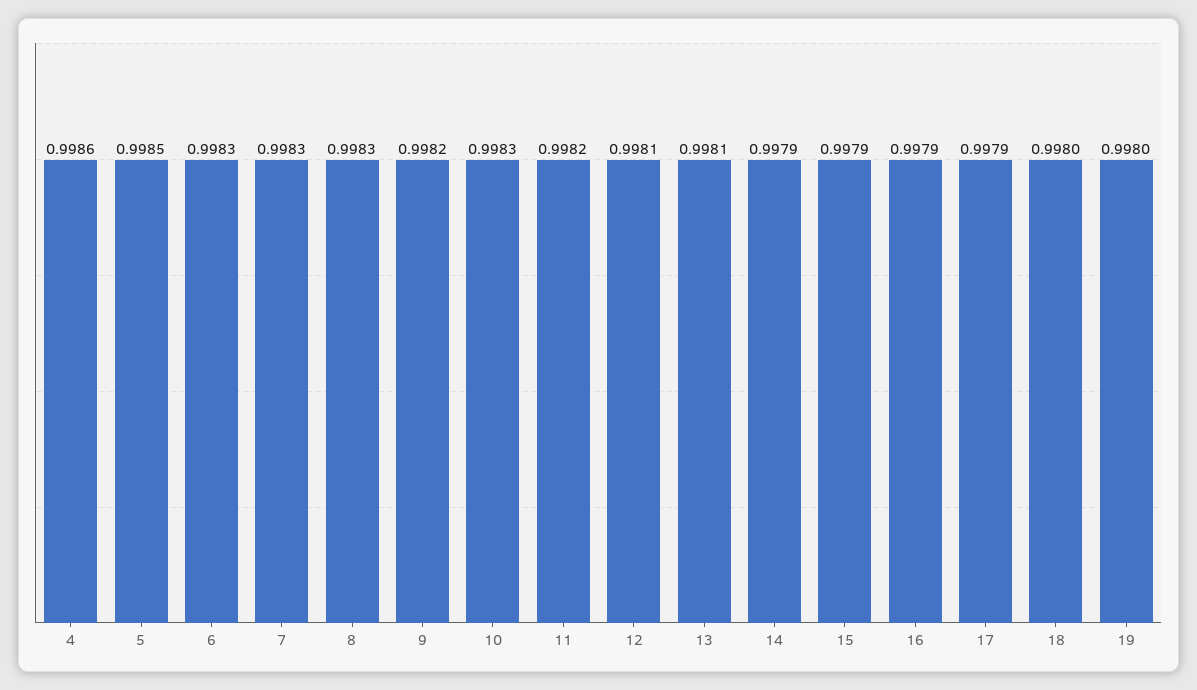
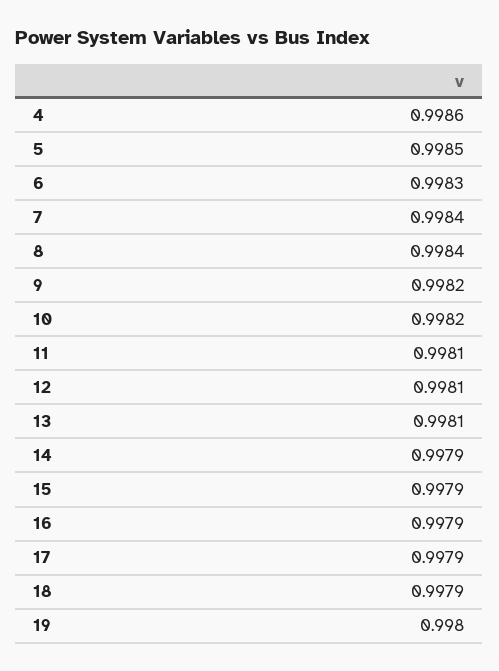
7: 0.9983 -> 0.9984
8: 0.9983 -> 0.9984
10: 0.9983 -> 0.9982
11: 0.9982 -> 0.9981
18: 0.998 -> 0.9979

